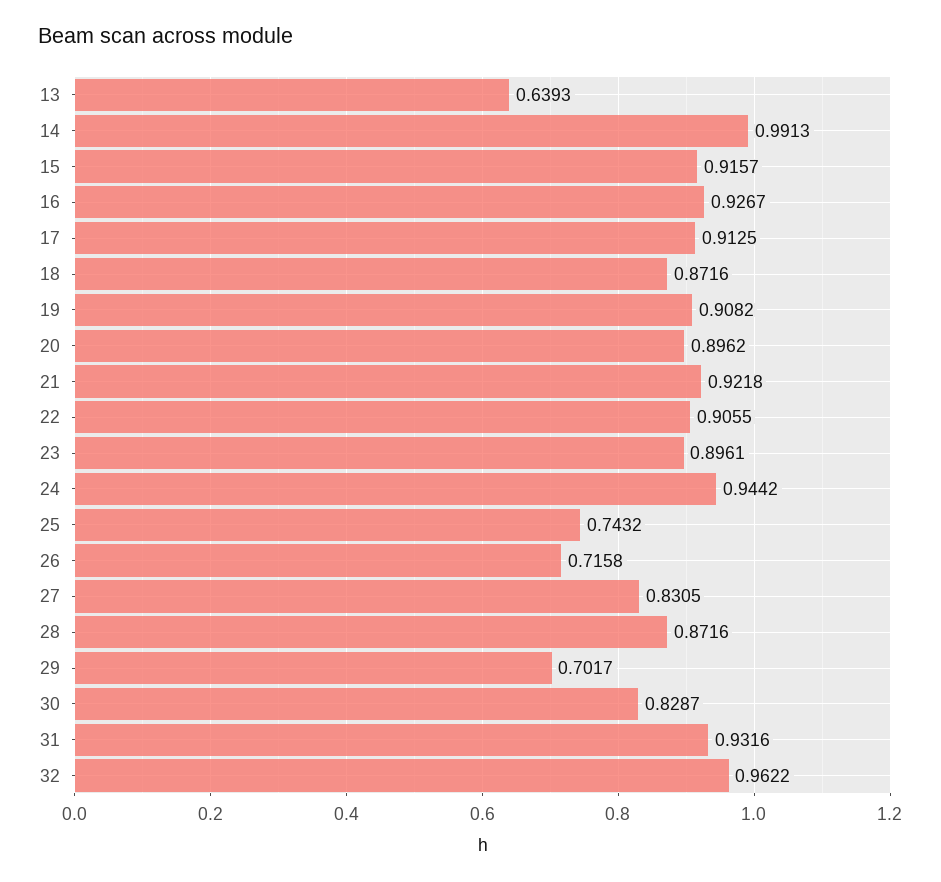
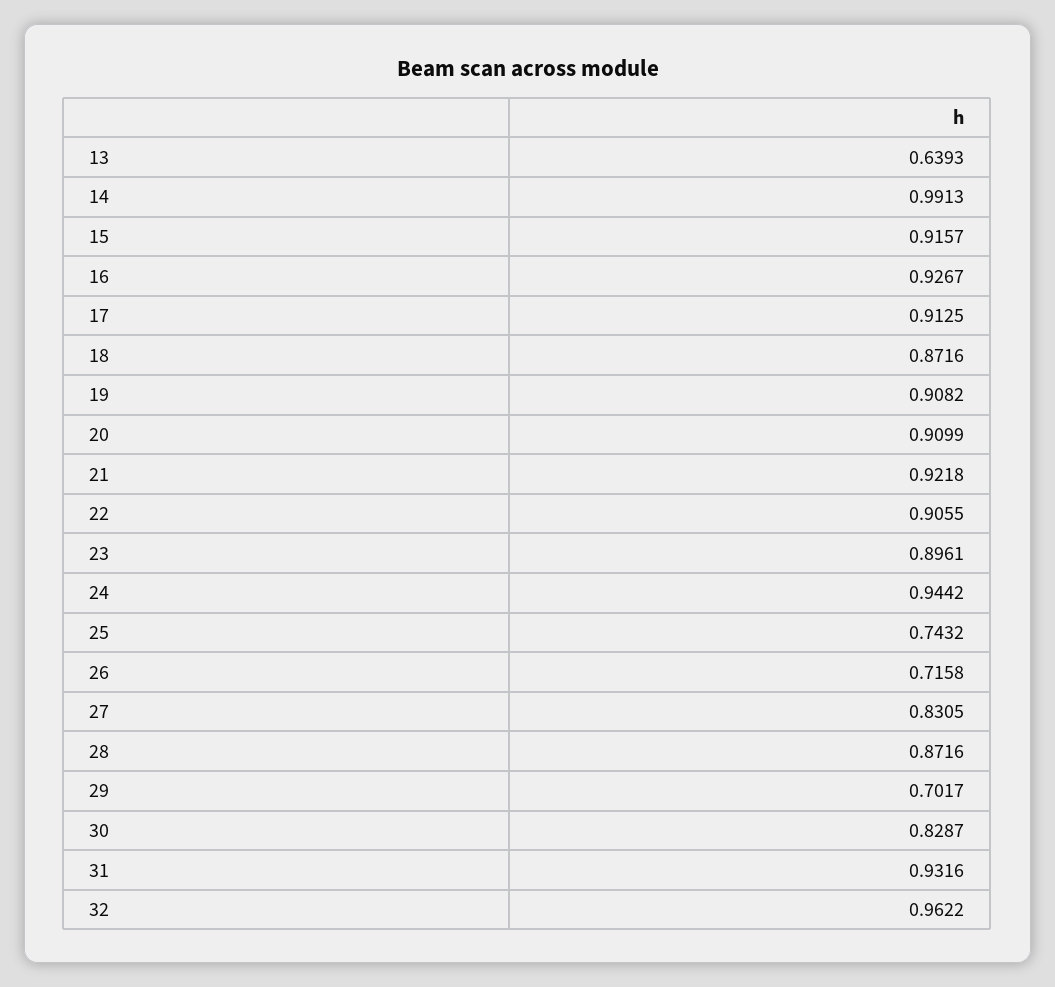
20: 0.8962 -> 0.9099

